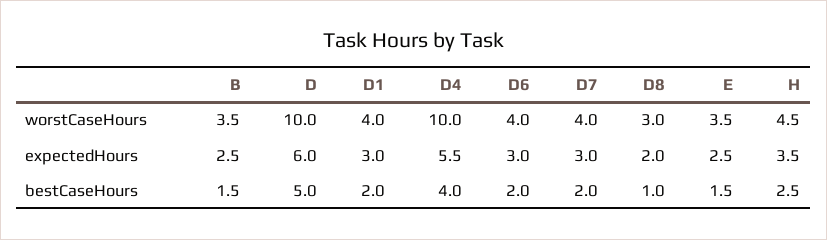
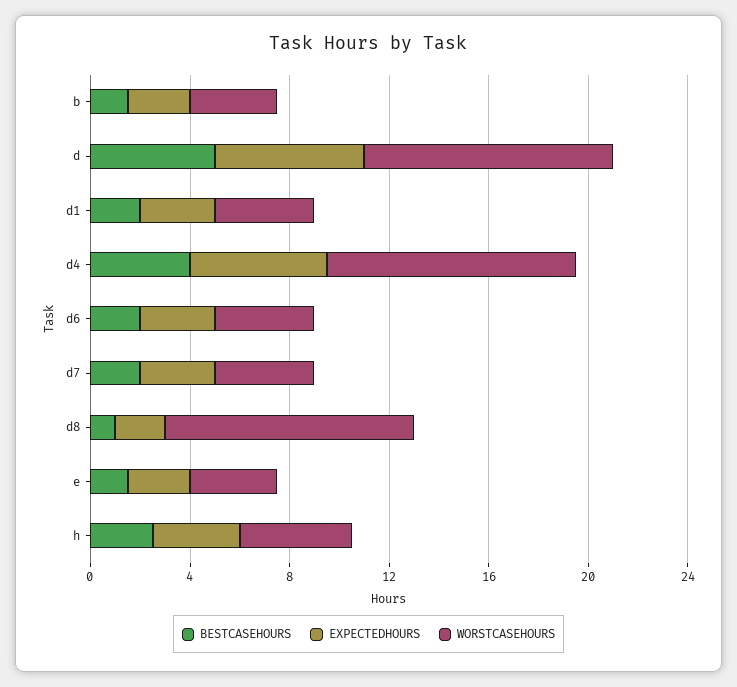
worstCaseHours, D8: 3 -> 10

